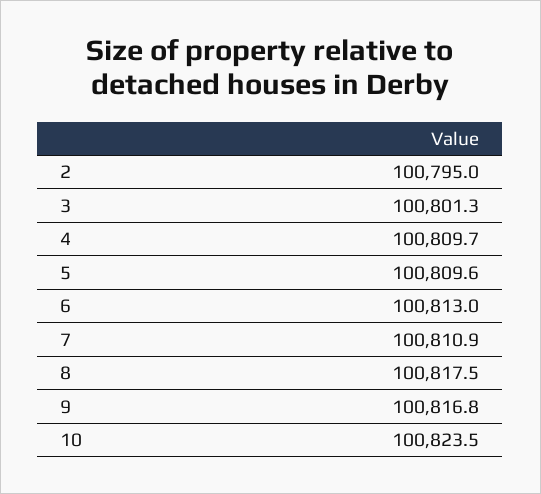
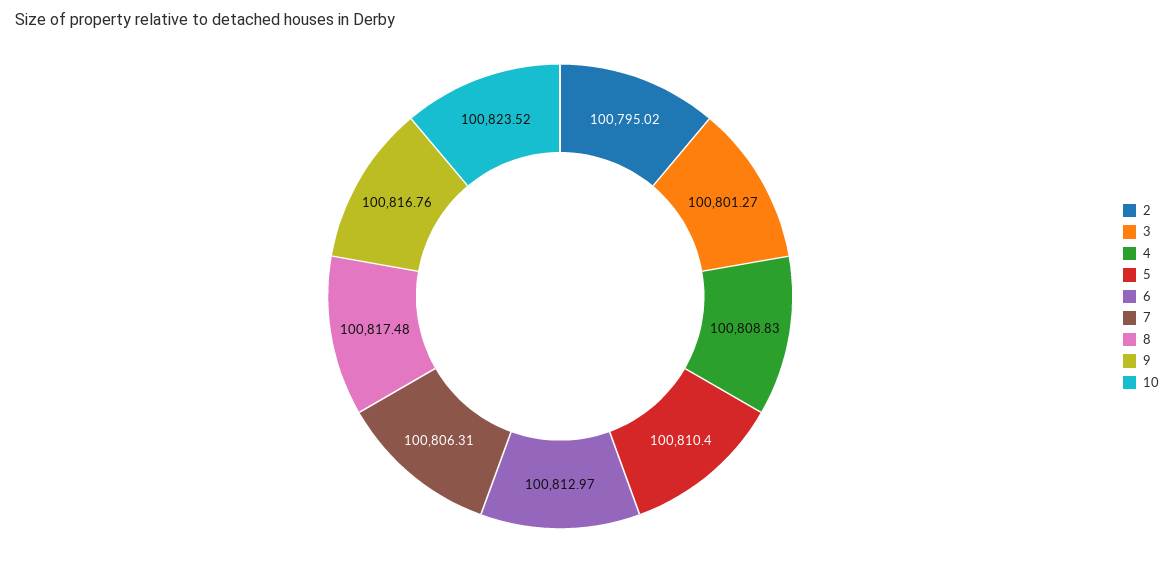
4: 100809.7 -> 100808.83
5: 100809.6 -> 100810.4
7: 100810.9 -> 100806.31

